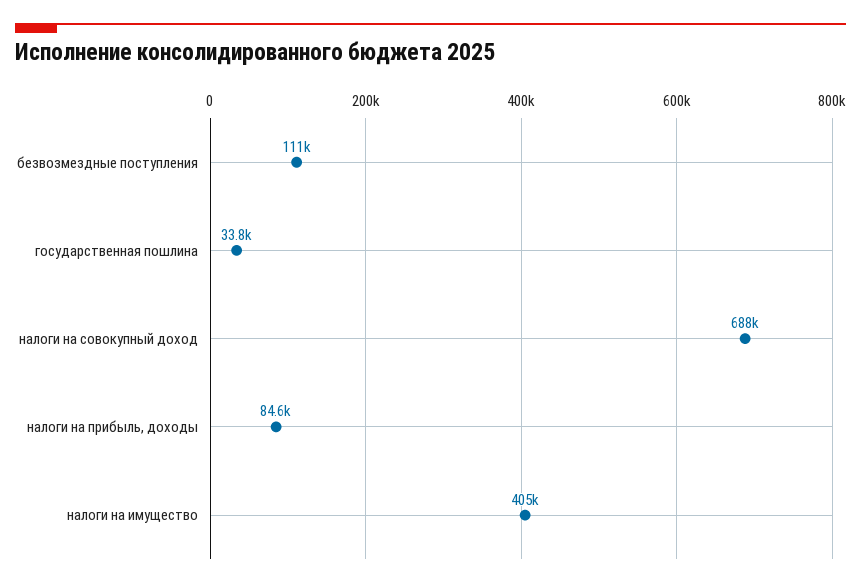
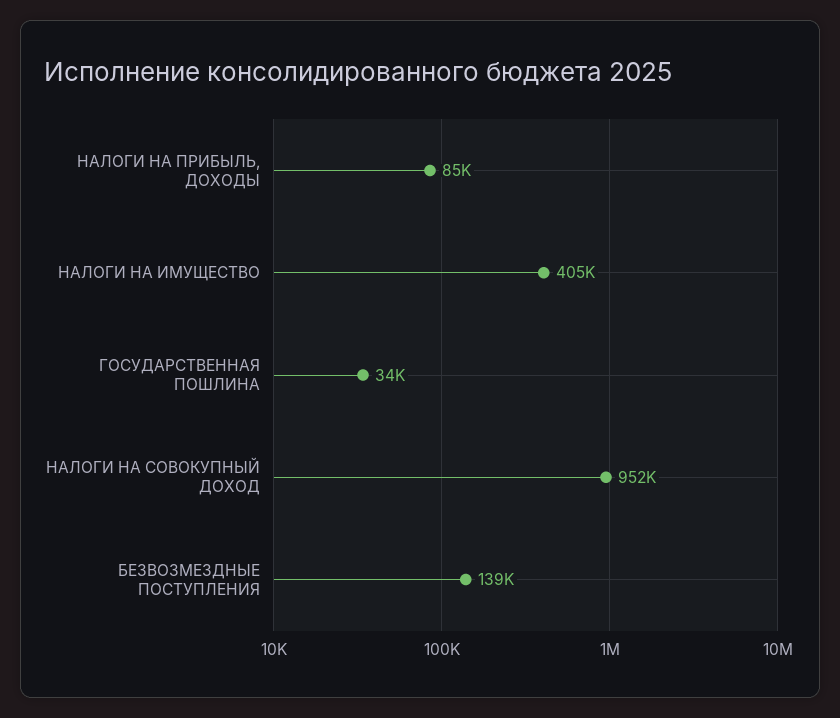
безвозмездные поступления: 111000 -> 139000
налоги на совокупный доход: 688000 -> 952000

